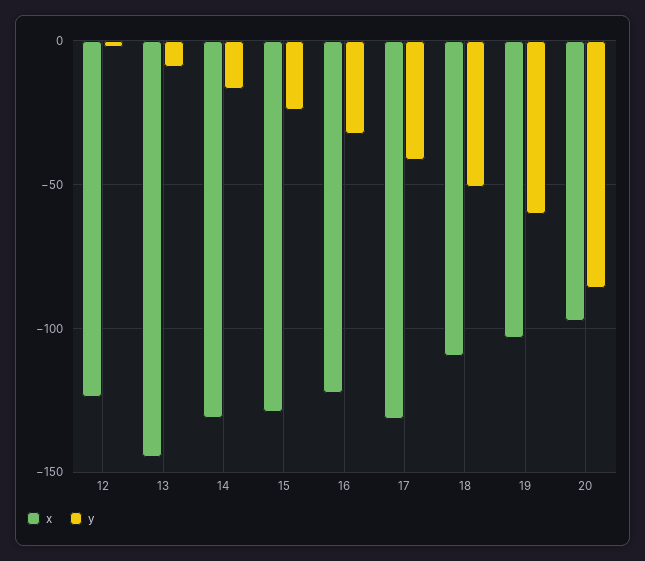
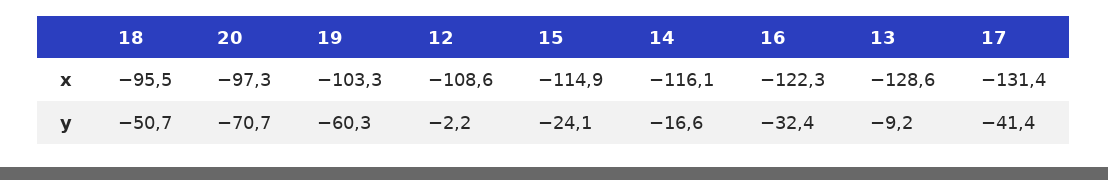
x, 12: -125 -> -108.6
x, 13: -145 -> -128.6
x, 14: -130 -> -116.1
x, 15: -130 -> -114.9
x, 18: -110 -> -95.5
y, 20: -85 -> -70.7

